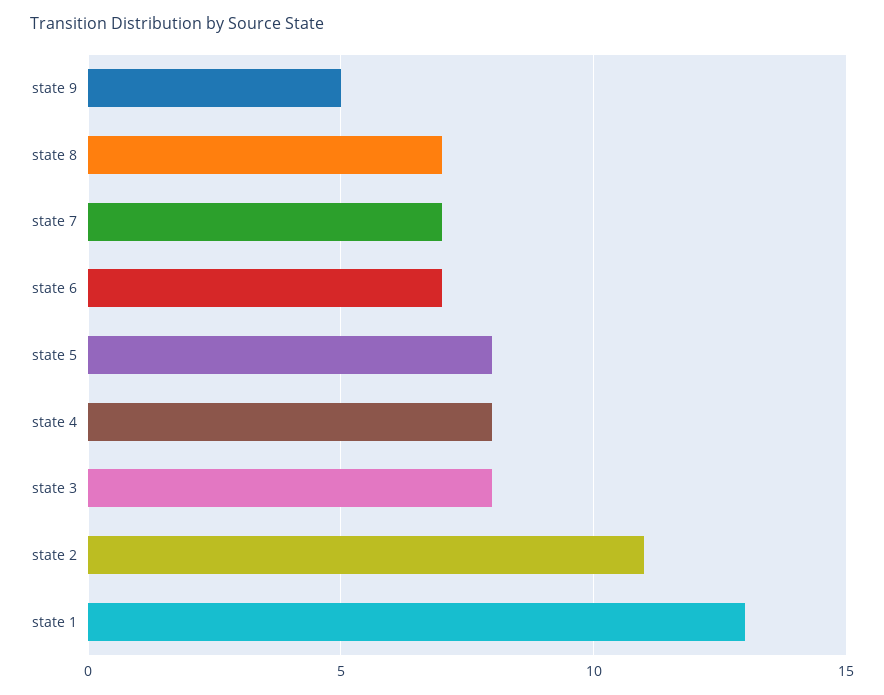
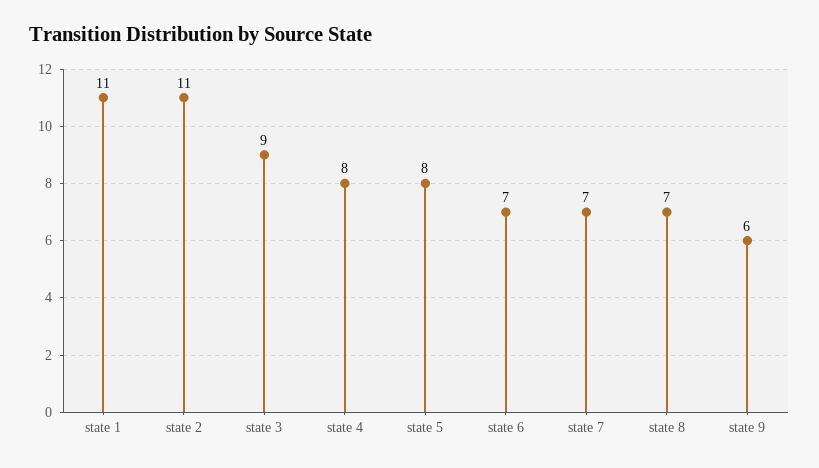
state 9: 5 -> 6
state 3: 8 -> 9
state 1: 13 -> 11

